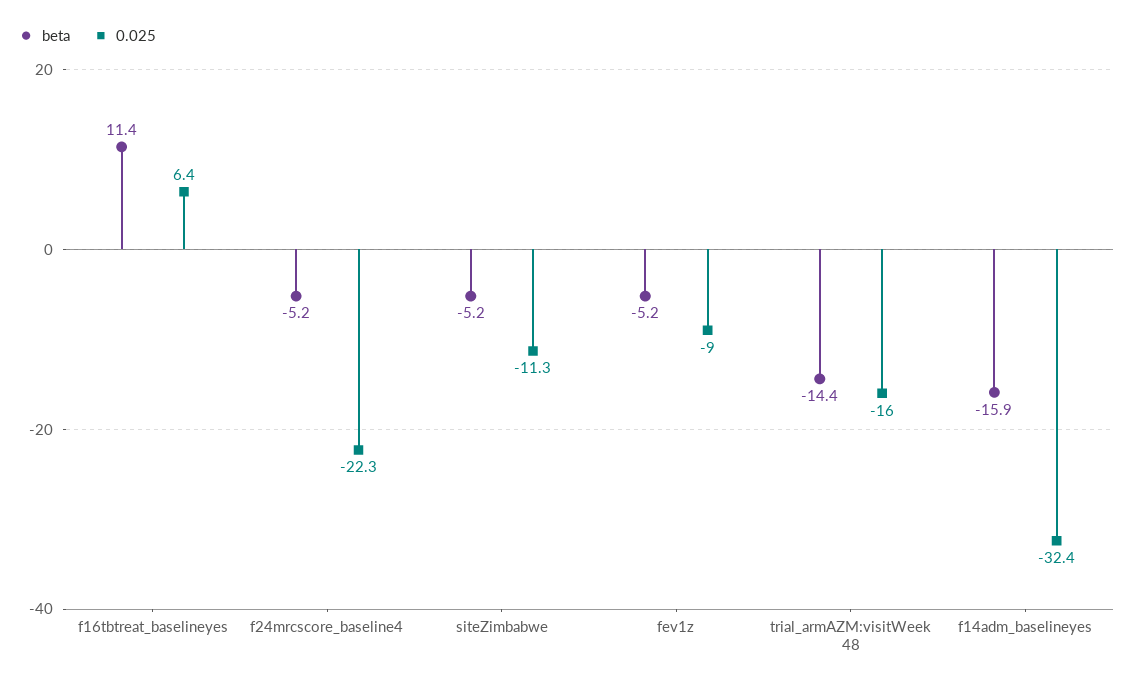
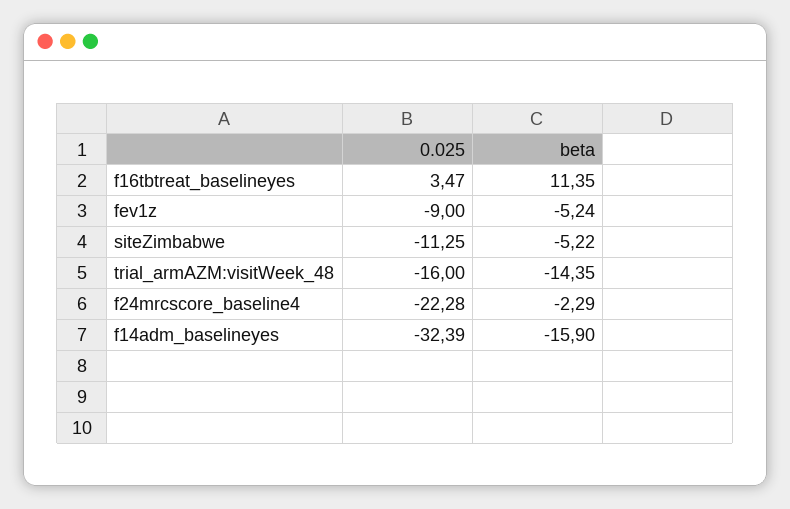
0.025, f16tbtreat_baselineyes: 6.4 -> 3.47
beta, f24mrcscore_baseline4: -5.2 -> -2.29

